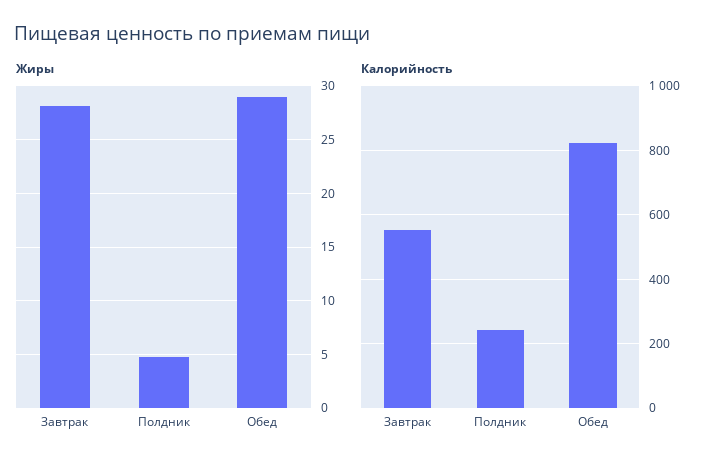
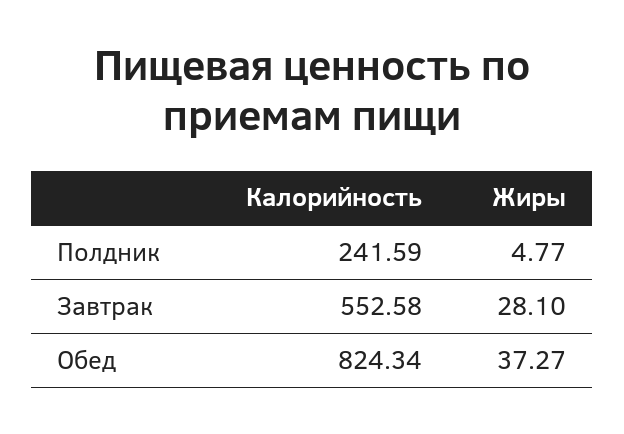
Жиры, Обед: 29 -> 37.27

